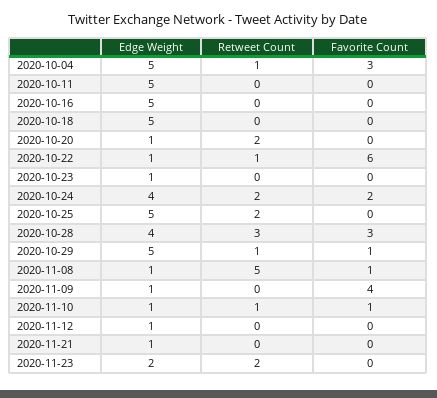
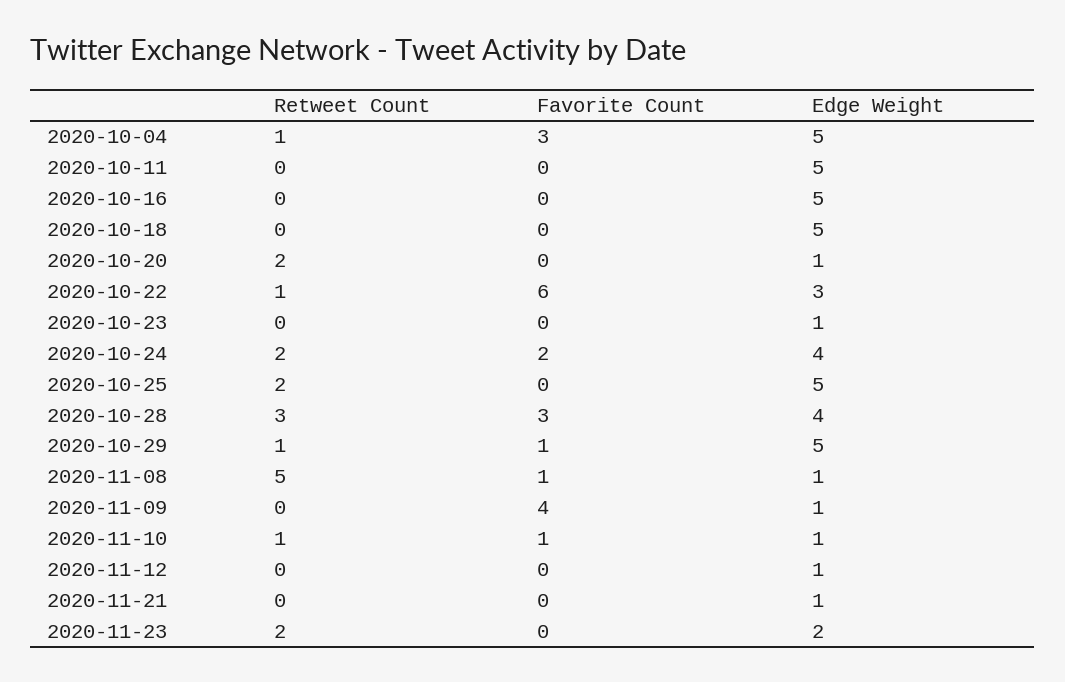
Edge Weight, 2020-10-22: 1 -> 3

